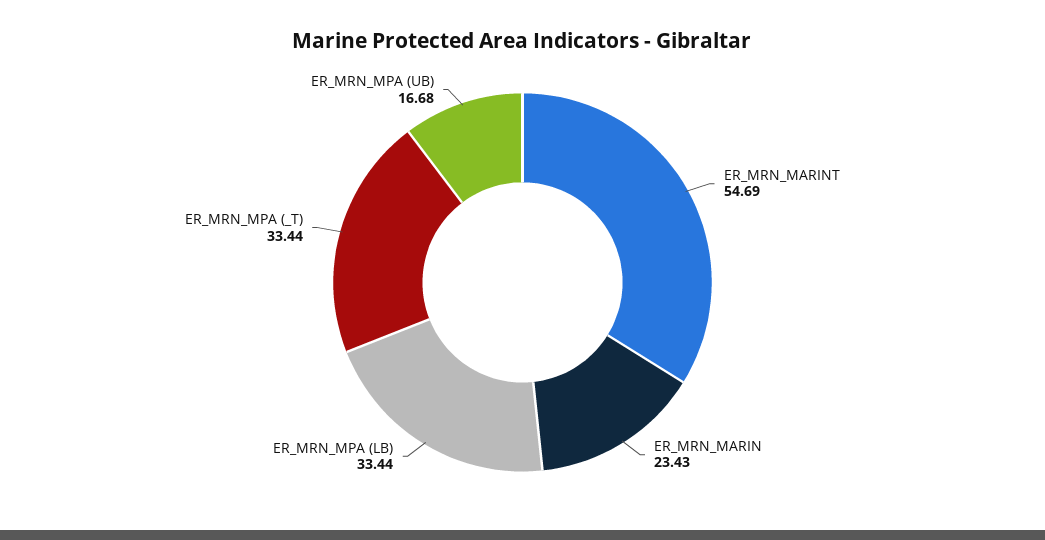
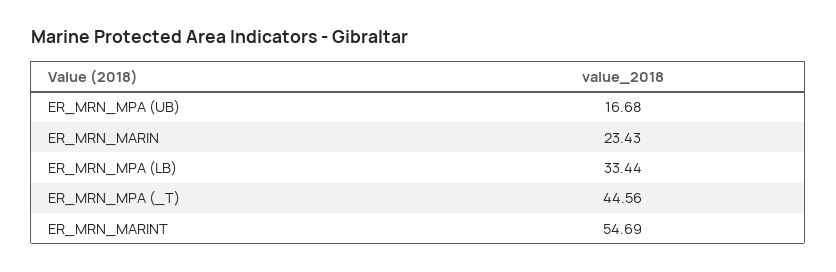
ER_MRN_MPA (_T): 33.44 -> 44.56

